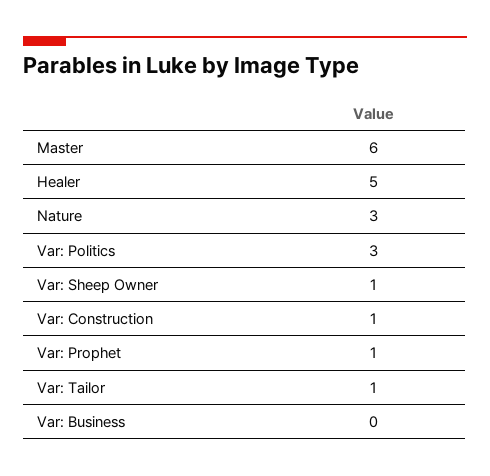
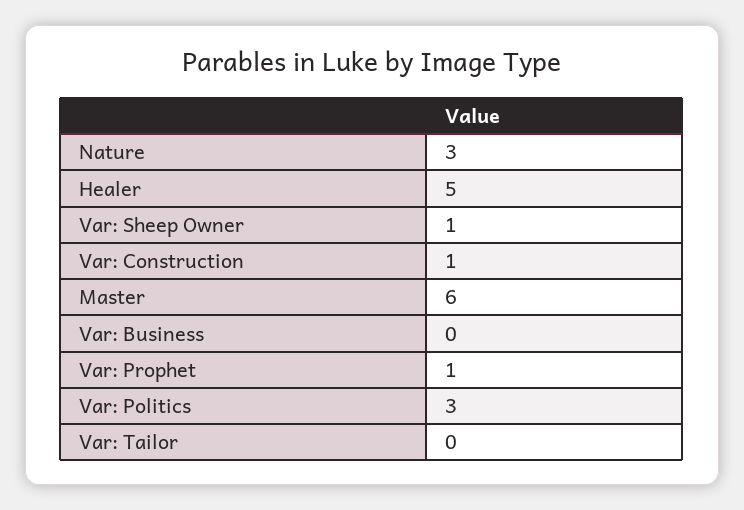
Var: Tailor: 1 -> 0

